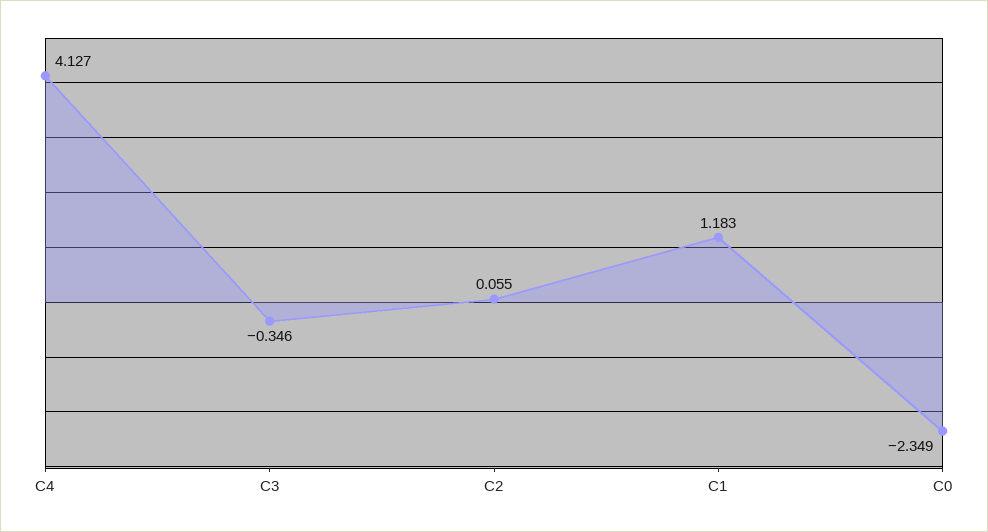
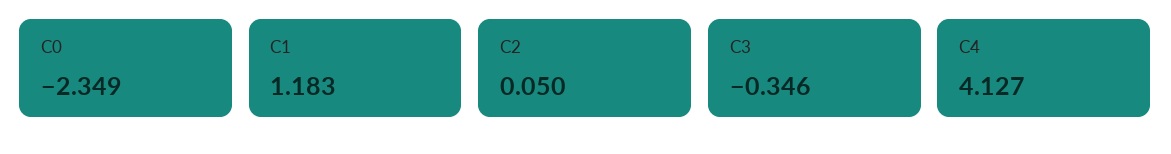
C2: 0.055 -> 0.05

